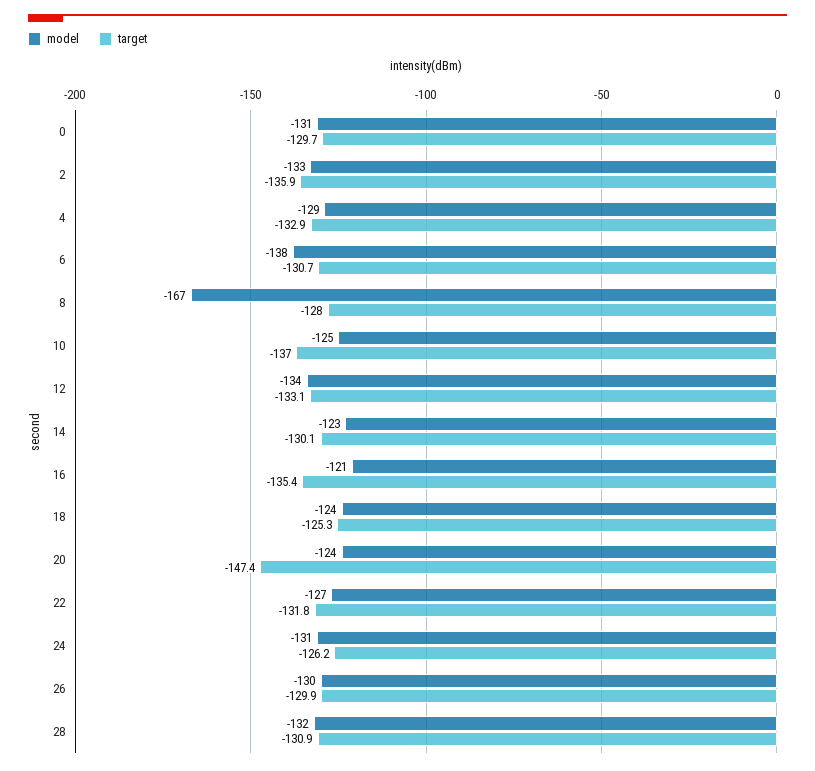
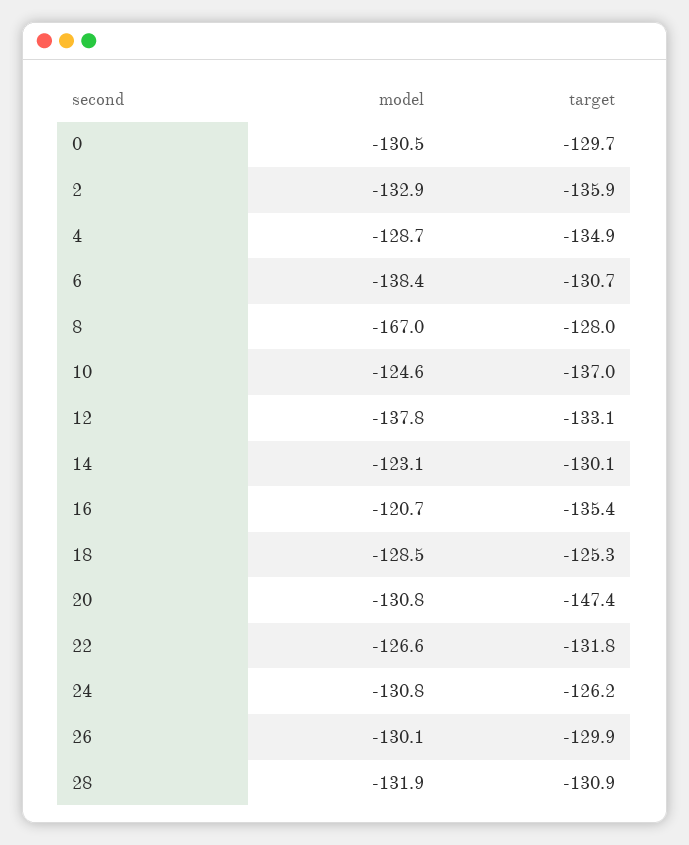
target, 4: -132.9 -> -134.9
model, 12: -134 -> -137.8
model, 18: -124 -> -128.5
model, 20: -124 -> -130.8

